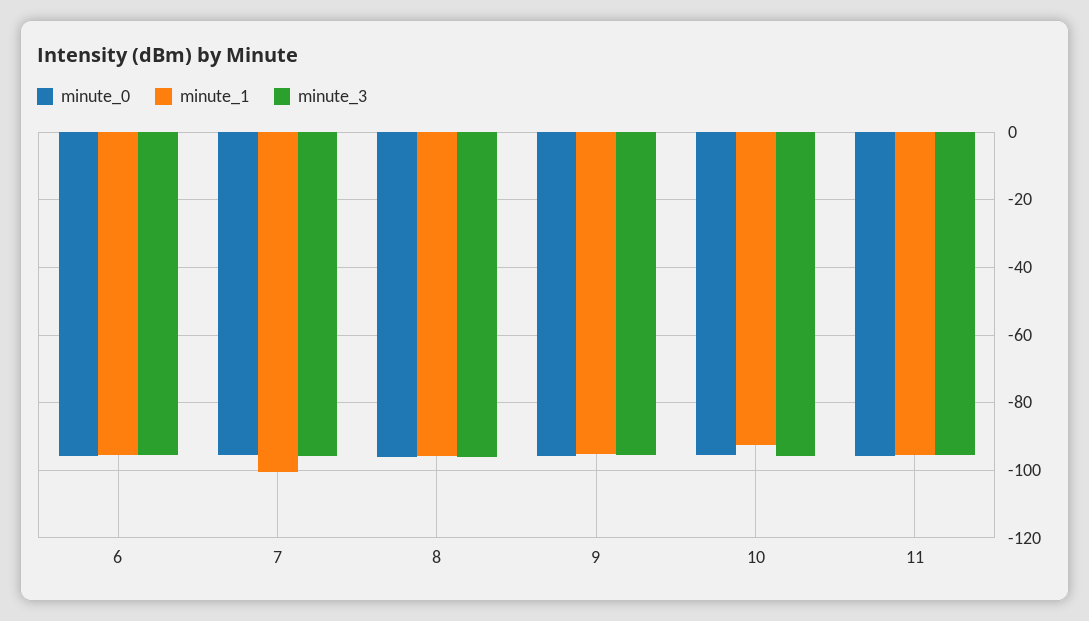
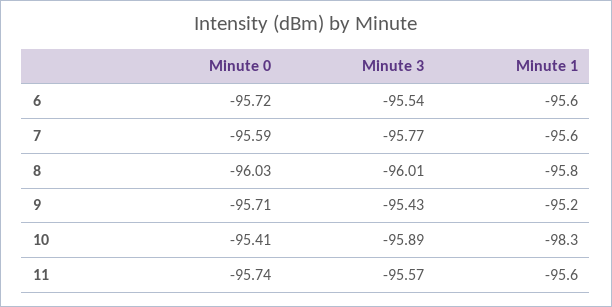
minute_1, 7: -100 -> -95.6
minute_1, 10: -92 -> -98.3

